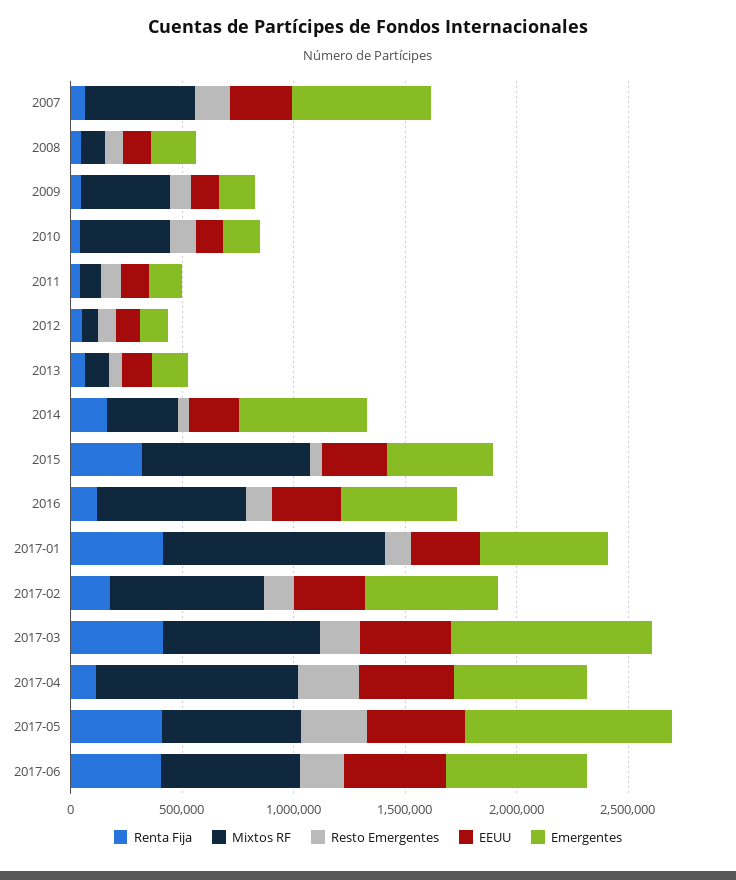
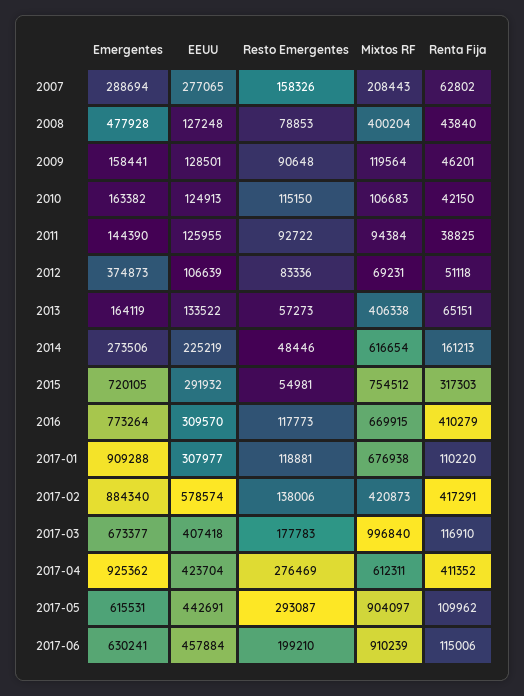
Mixtos RF, 2007: 500000 -> 208443
Emergentes, 2007: 600000 -> 288694
Mixtos RF, 2008: 100000 -> 400204
Emergentes, 2008: 200000 -> 477928
Mixtos RF, 2009: 400000 -> 119564
Mixtos RF, 2010: 400000 -> 106683
Emergentes, 2012: 100000 -> 374873
Mixtos RF, 2013: 100000 -> 406338
Mixtos RF, 2014: 300000 -> 616654
Emergentes, 2014: 600000 -> 273506
Emergentes, 2015: 500000 -> 720105
Renta Fija, 2016: 100000 -> 410279
Emergentes, 2016: 500000 -> 773264
Renta Fija, 2017-01: 400000 -> 110220
Mixtos RF, 2017-01: 1000000 -> 676938
Emergentes, 2017-01: 600000 -> 909288
Renta Fija, 2017-02: 200000 -> 417291
Mixtos RF, 2017-02: 700000 -> 420873
EEUU, 2017-02: 300000 -> 578574
Emergentes, 2017-02: 600000 -> 884340
Renta Fija, 2017-03: 400000 -> 116910
Mixtos RF, 2017-03: 700000 -> 996840
Emergentes, 2017-03: 900000 -> 673377
Renta Fija, 2017-04: 100000 -> 411352
Mixtos RF, 2017-04: 900000 -> 612311
Emergentes, 2017-04: 600000 -> 925362
Renta Fija, 2017-05: 400000 -> 109962
Mixtos RF, 2017-05: 600000 -> 904097
Emergentes, 2017-05: 900000 -> 615531
Renta Fija, 2017-06: 400000 -> 115006
Mixtos RF, 2017-06: 600000 -> 910239

